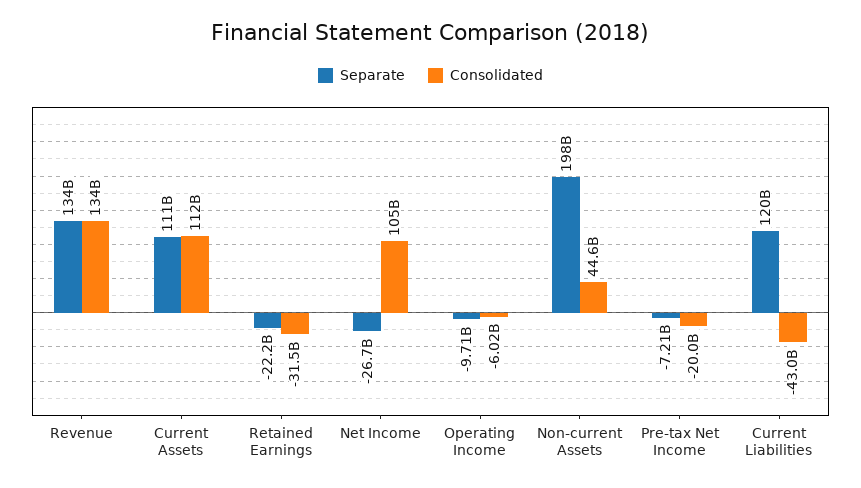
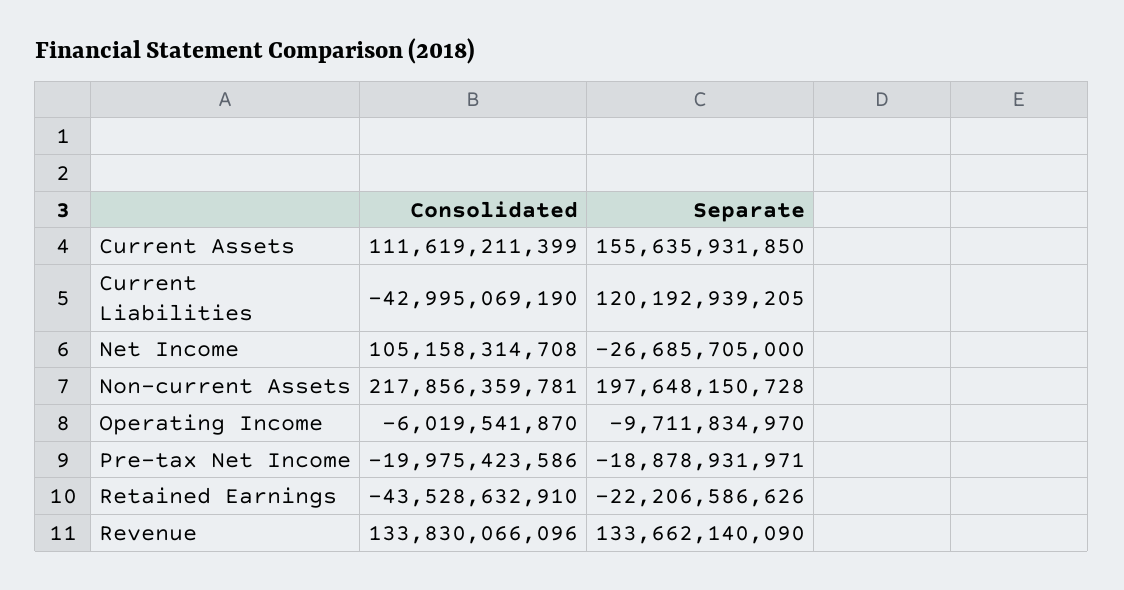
Separate, Current Assets: 111000000000 -> 155635931850
Consolidated, Retained Earnings: -31500000000 -> -43528632910
Consolidated, Non-current Assets: 44600000000 -> 217856359781
Separate, Pre-tax Net Income: -7210000000 -> -18878931971

